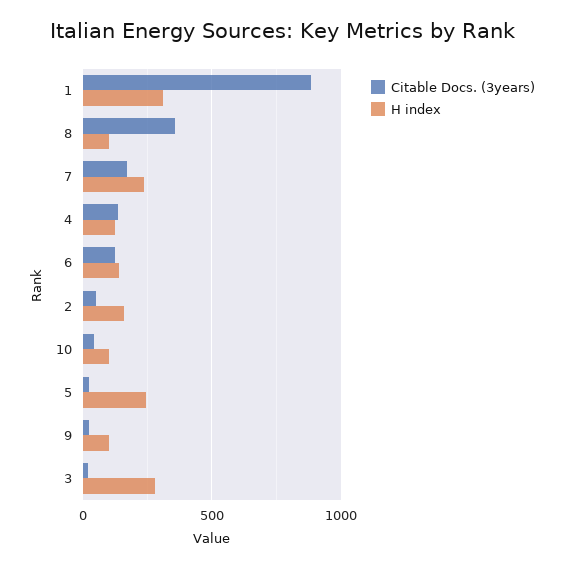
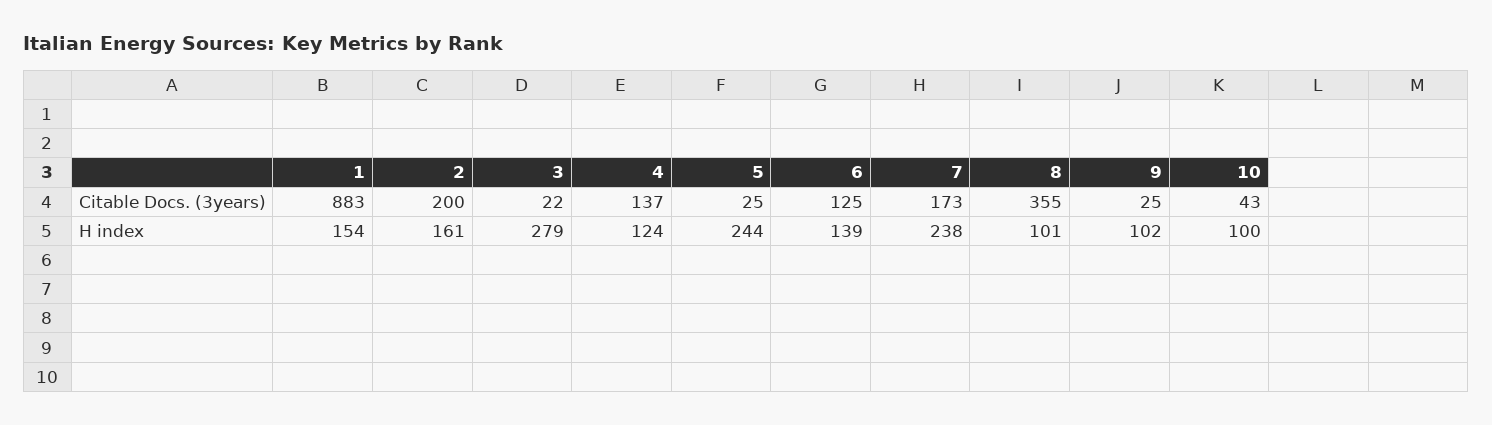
H index, 1: 300 -> 154
Citable Docs. (3years), 2: 50 -> 200

